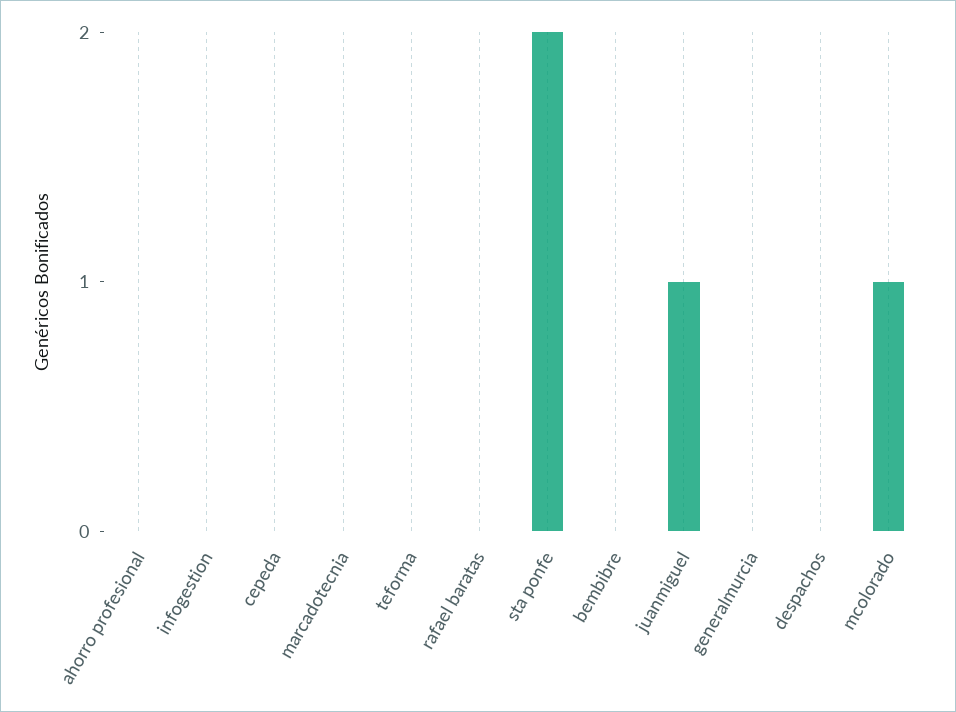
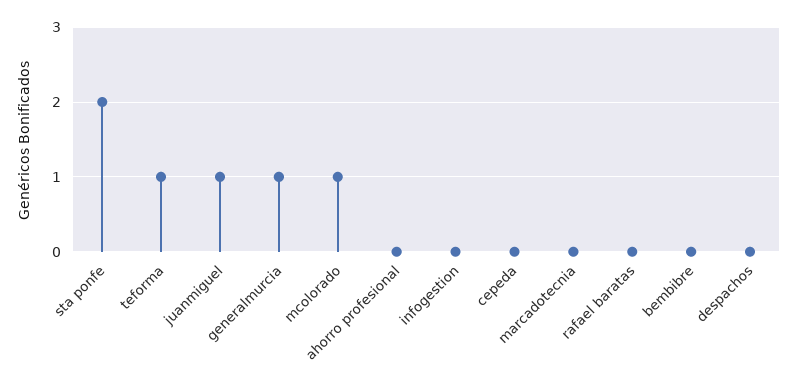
teforma: 0 -> 1
generalmurcia: 0 -> 1

